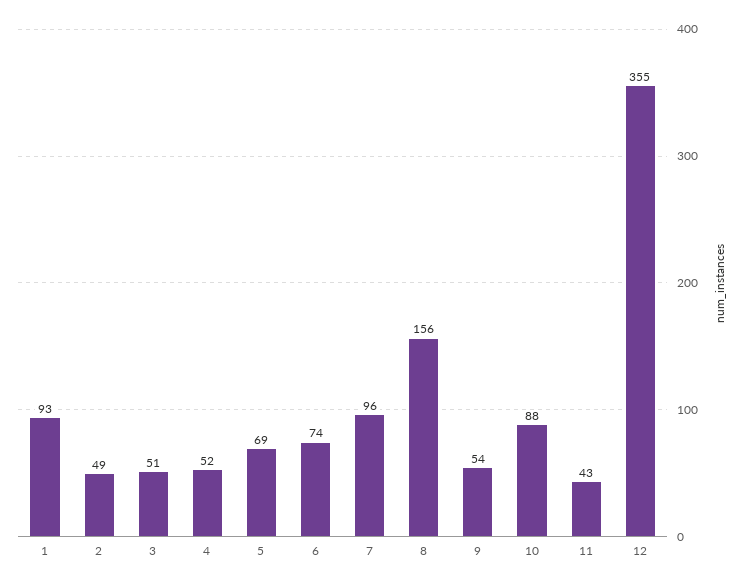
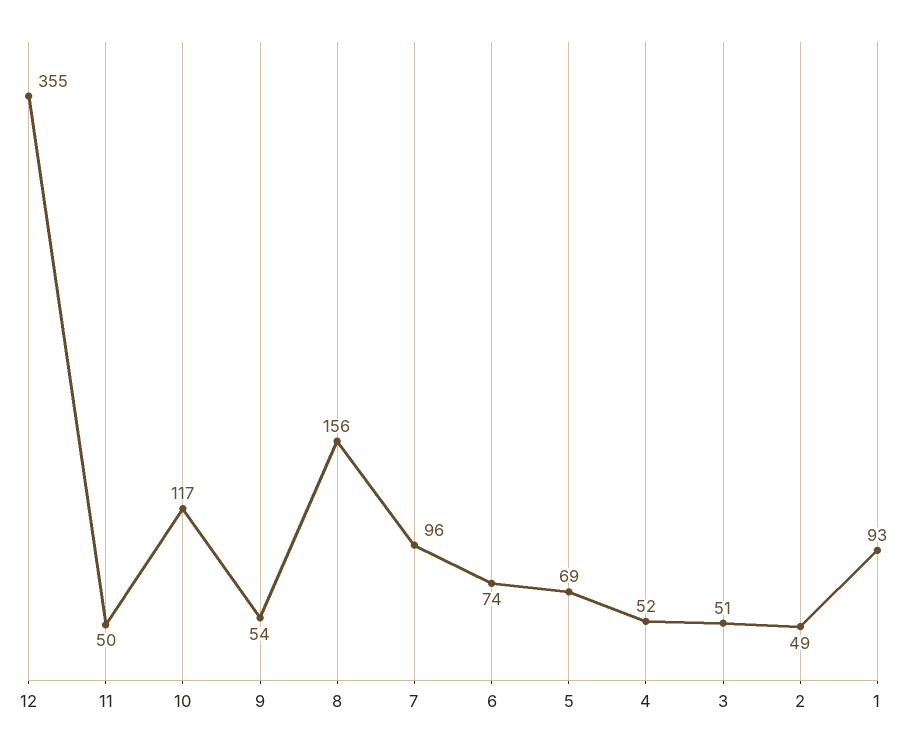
10: 88 -> 117
11: 43 -> 50

